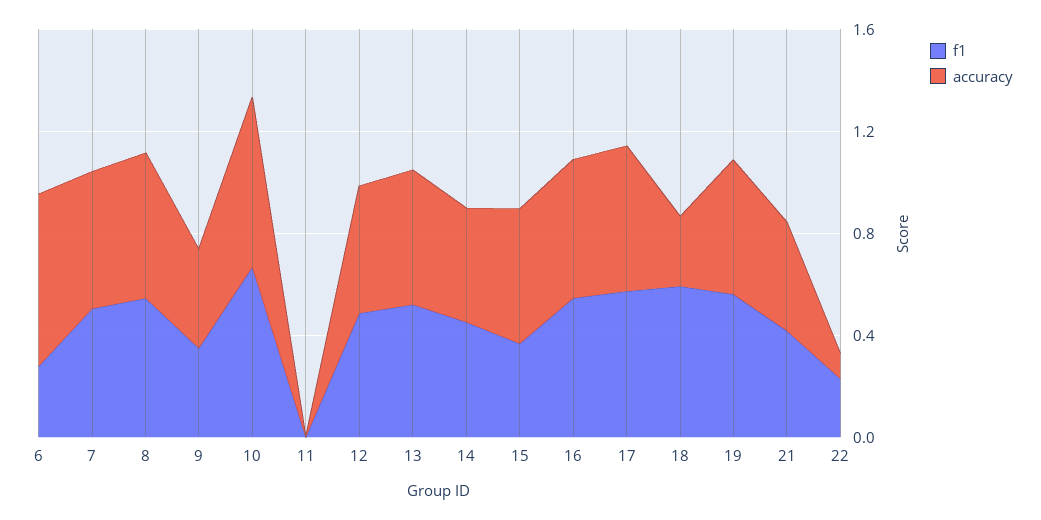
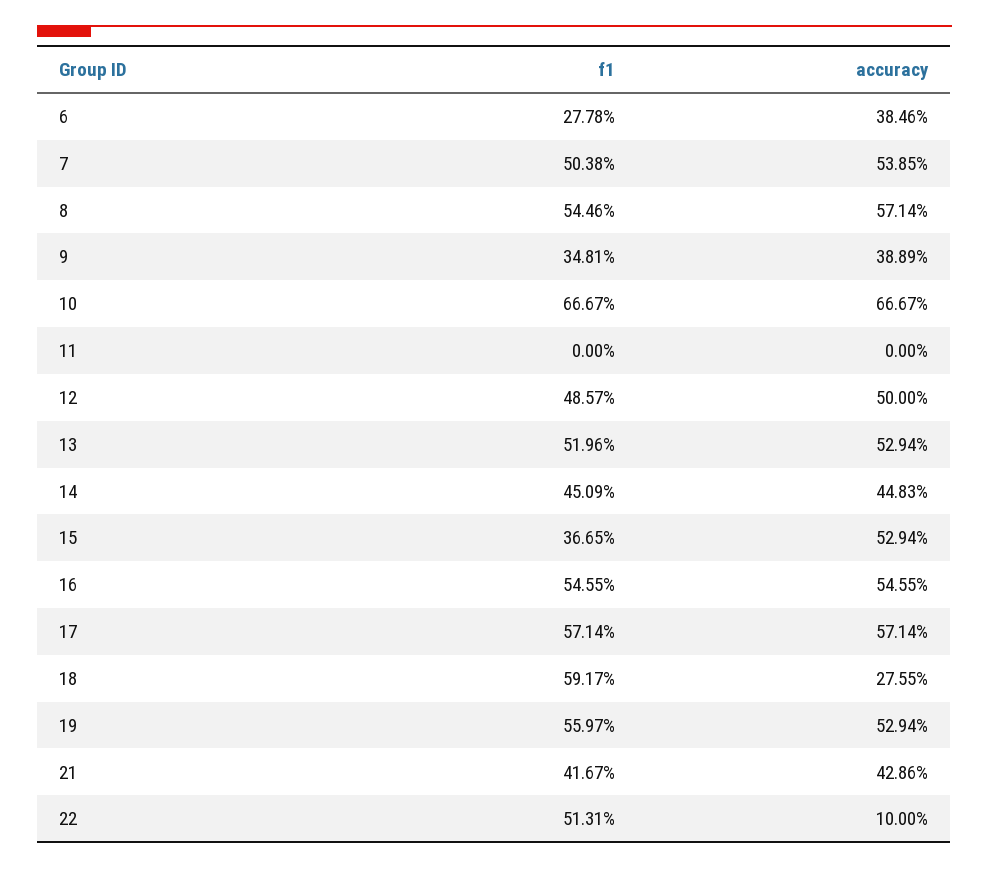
accuracy, 6: 0.7 -> 0.3846
f1, 22: 0.2 -> 0.5131

